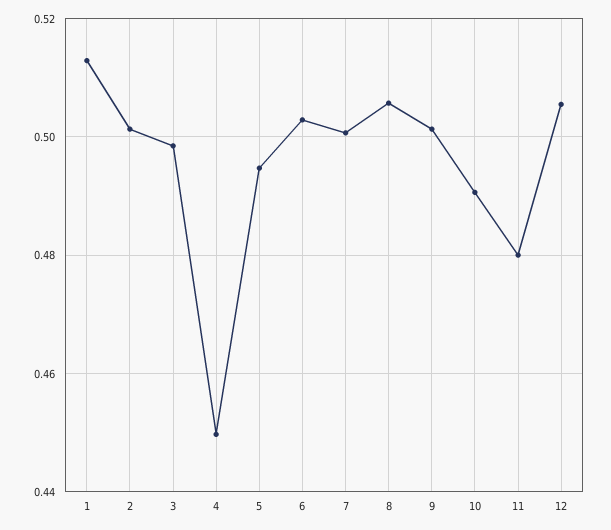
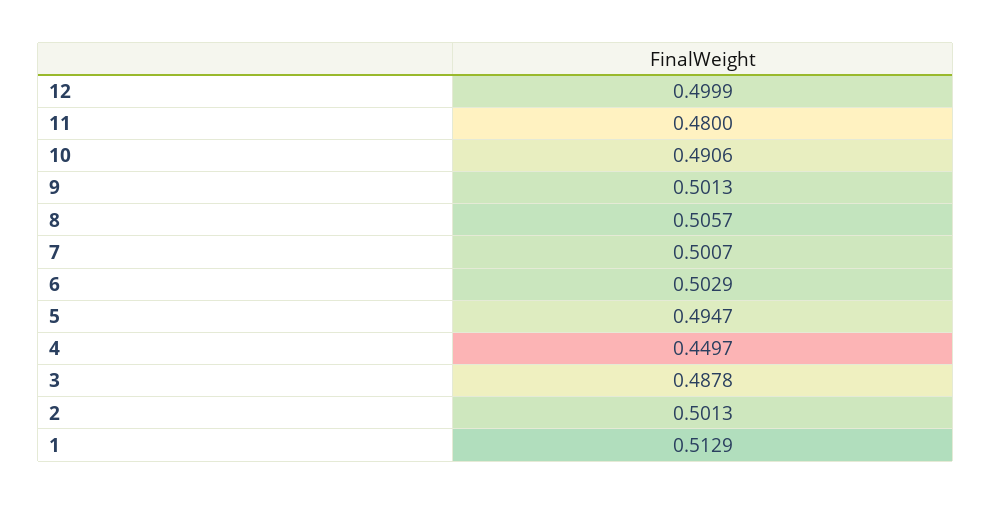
3: 0.498 -> 0.4878
12: 0.506 -> 0.4999

